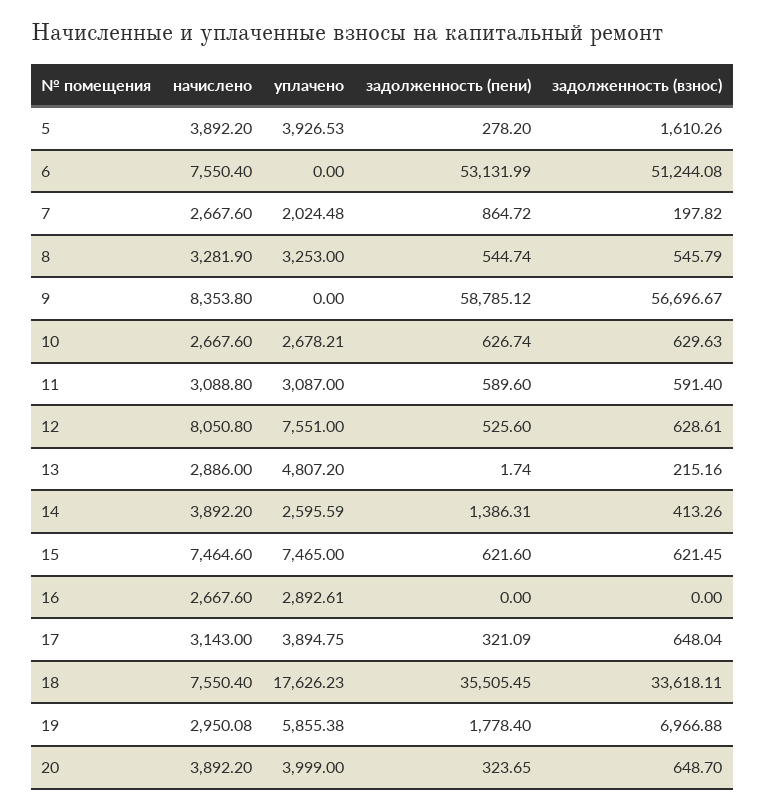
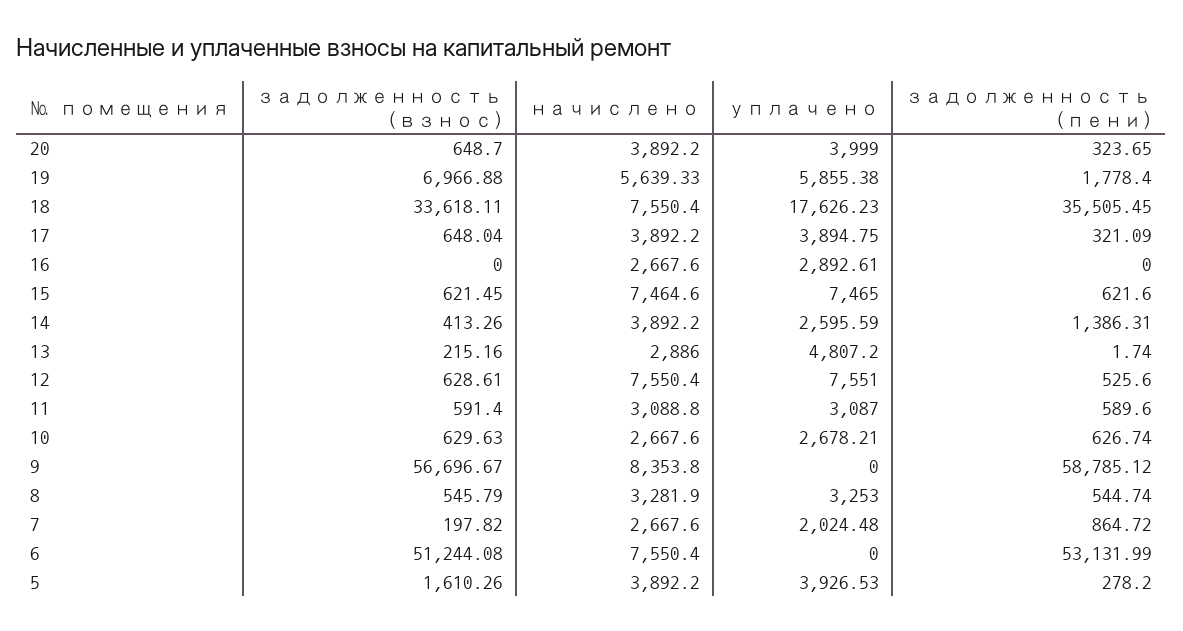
начислено, 12: 8050.8 -> 7550.4
начислено, 17: 3143 -> 3892.2
начислено, 19: 2950.08 -> 5639.33

